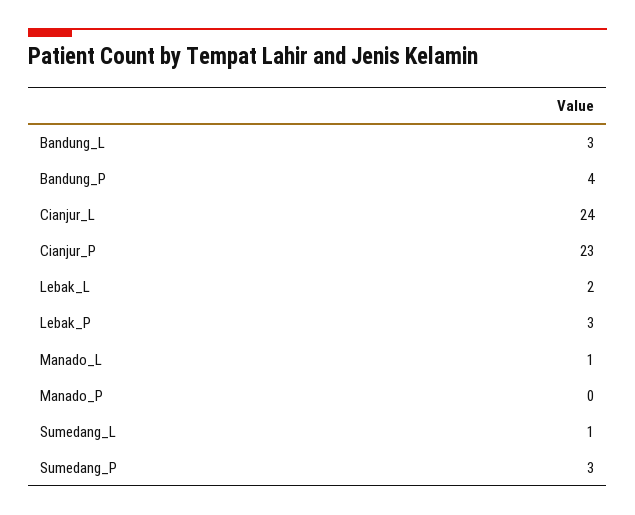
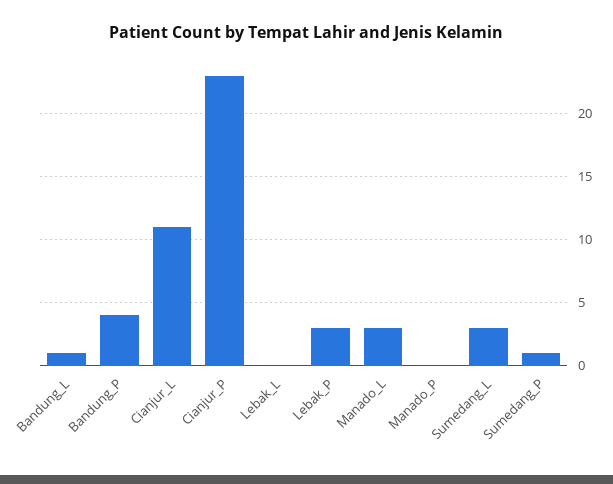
Bandung_L: 3 -> 1
Cianjur_L: 24 -> 11
Lebak_L: 2 -> 0
Manado_L: 1 -> 3
Sumedang_L: 1 -> 3
Sumedang_P: 3 -> 1

